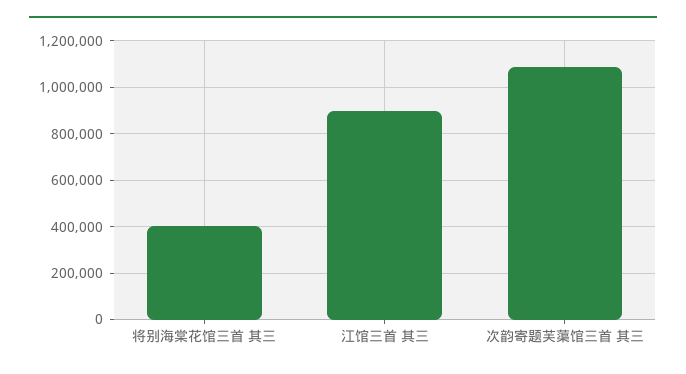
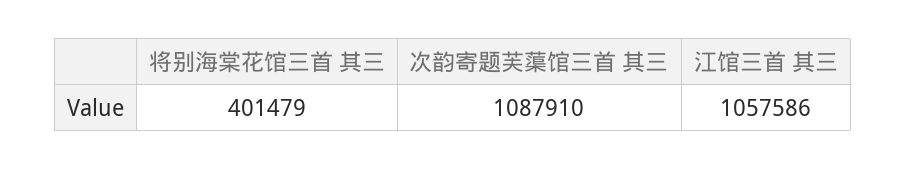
江馆三首 其三: 900000 -> 1057586

